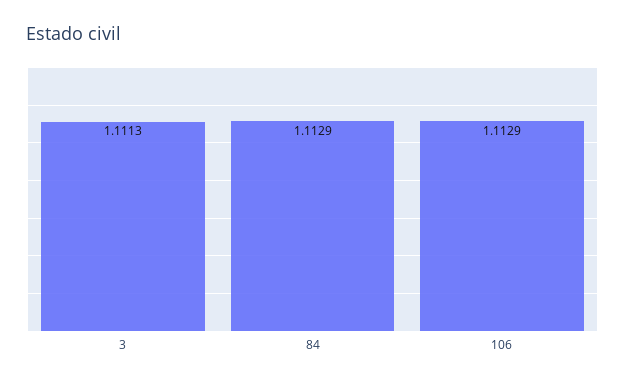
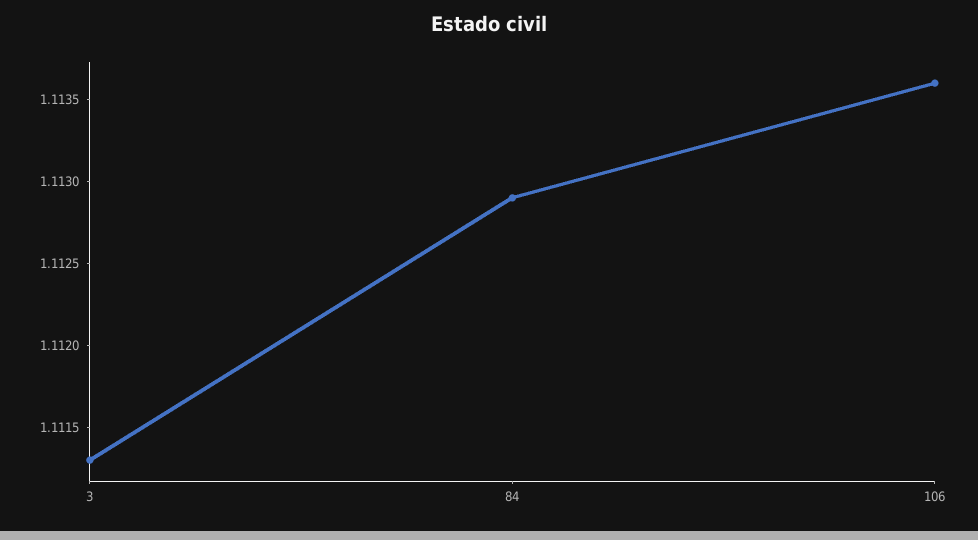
106: 1.1129 -> 1.1136

